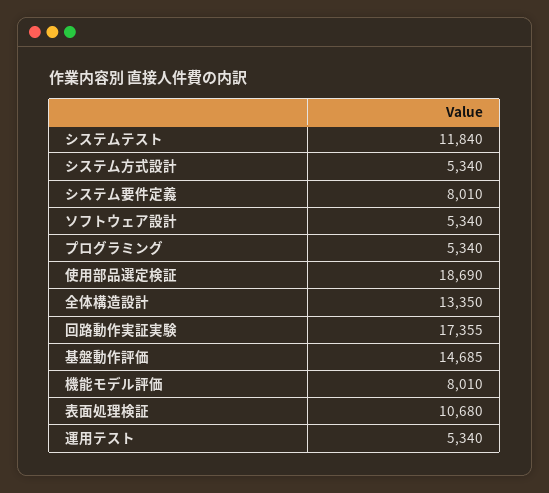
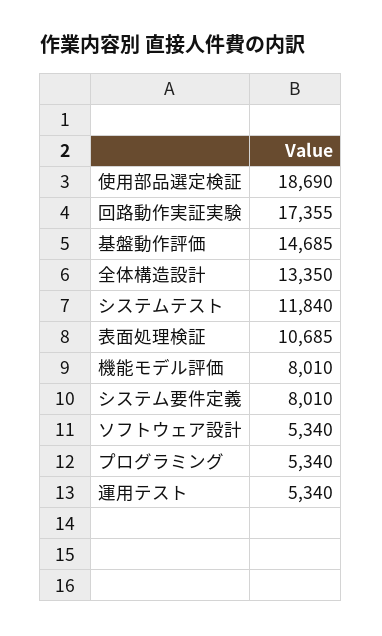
システム方式設計: 5340 -> none
表面処理検証: 10680 -> 10685

